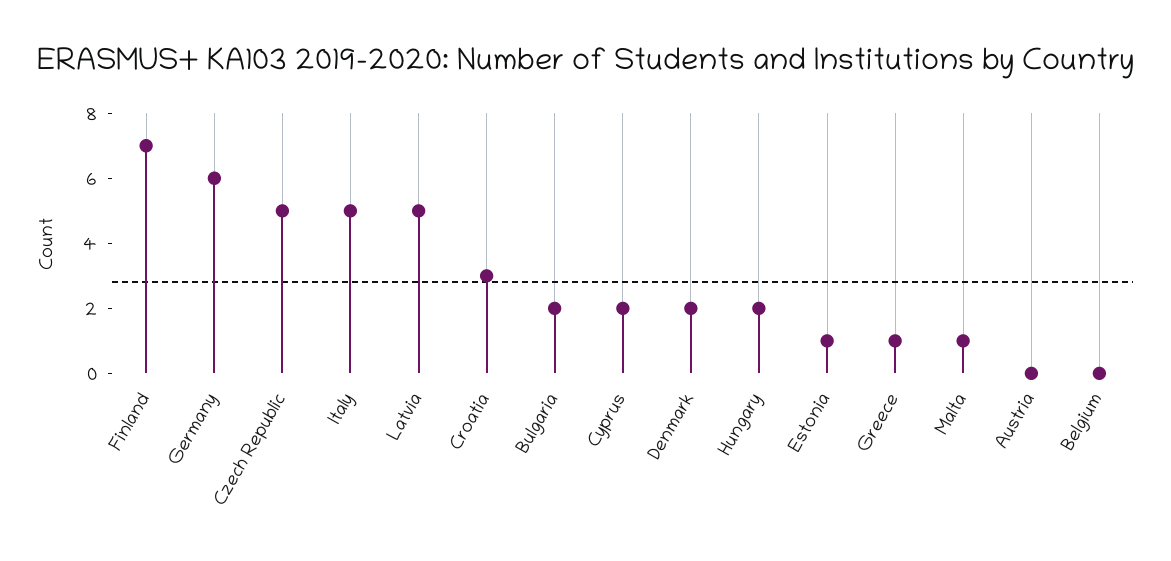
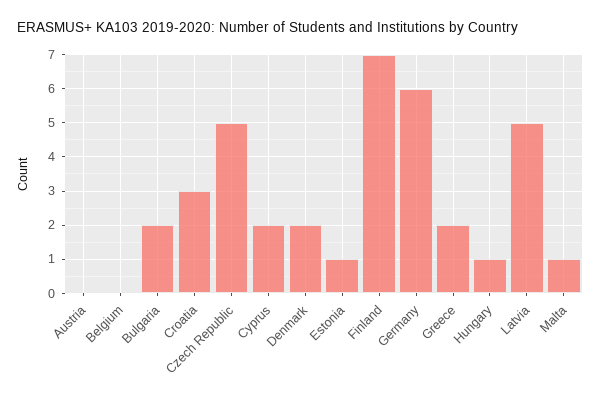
Italy: 5 -> none
Hungary: 2 -> 1
Greece: 1 -> 2

